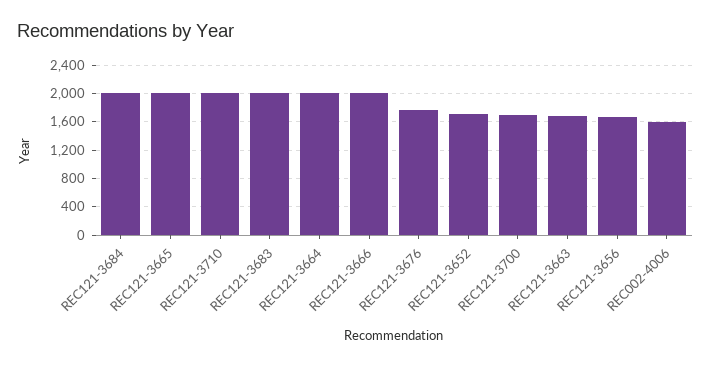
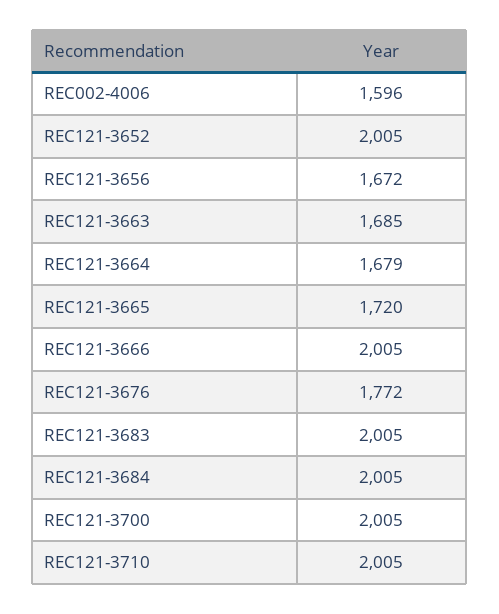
REC121-3665: 2000 -> 1720
REC121-3664: 2000 -> 1679
REC121-3652: 1700 -> 2005
REC121-3700: 1700 -> 2005

